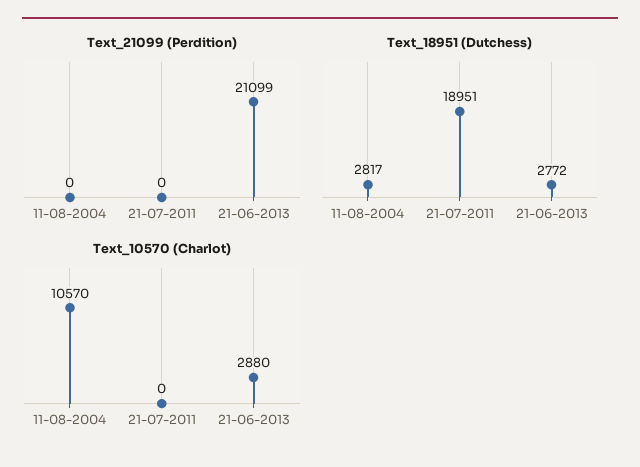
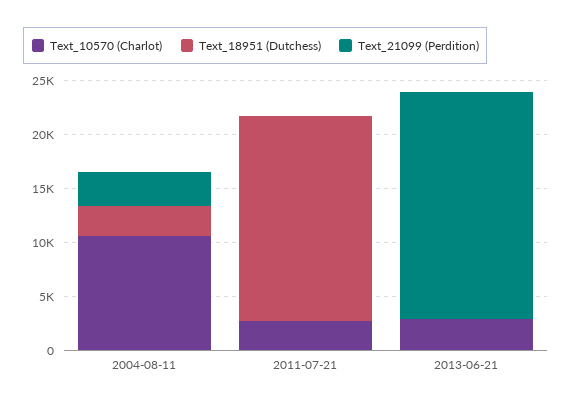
Text_21099 (Perdition), 11-08-2004: 0 -> 3000
Text_18951 (Dutchess), 21-06-2013: 2772 -> 0
Text_10570 (Charlot), 21-07-2011: 0 -> 3000

